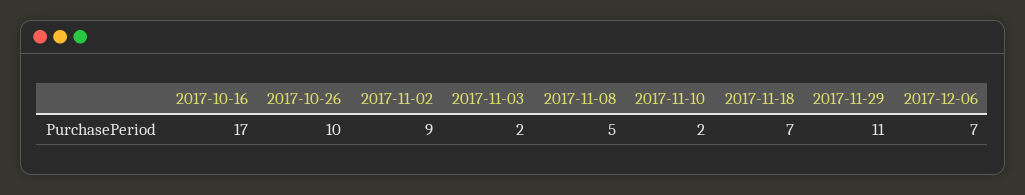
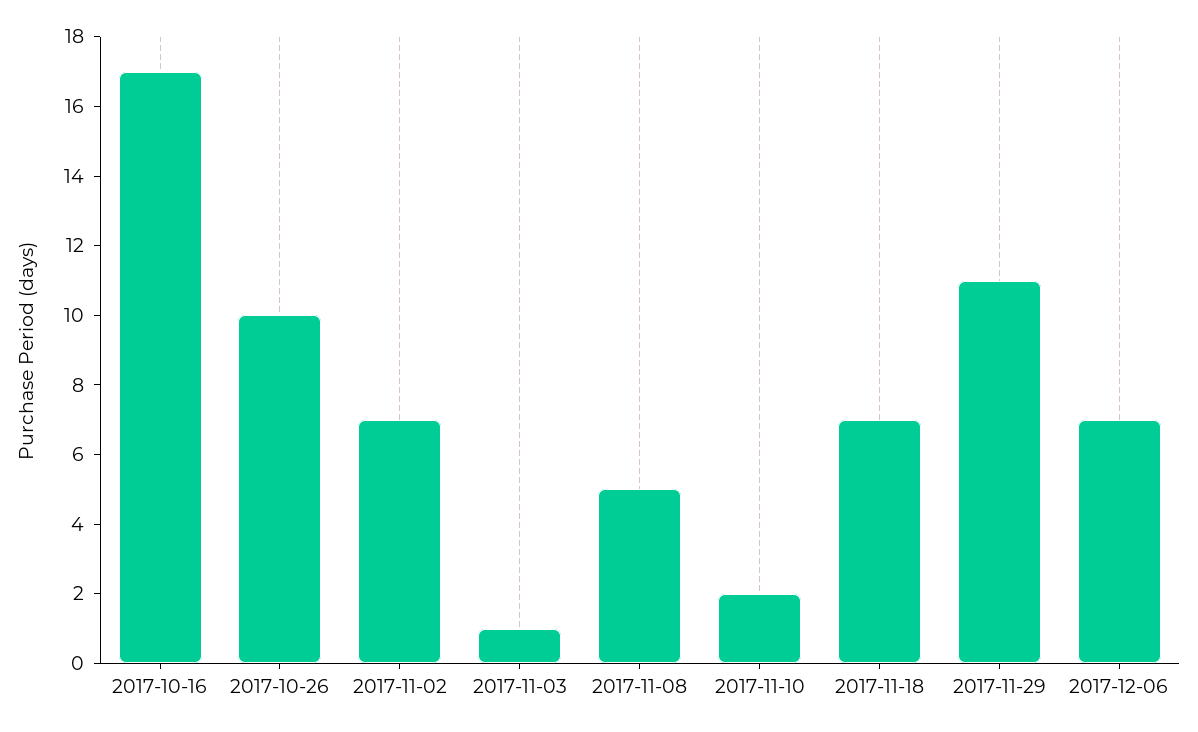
2017-11-02: 9 -> 7
2017-11-03: 2 -> 1

